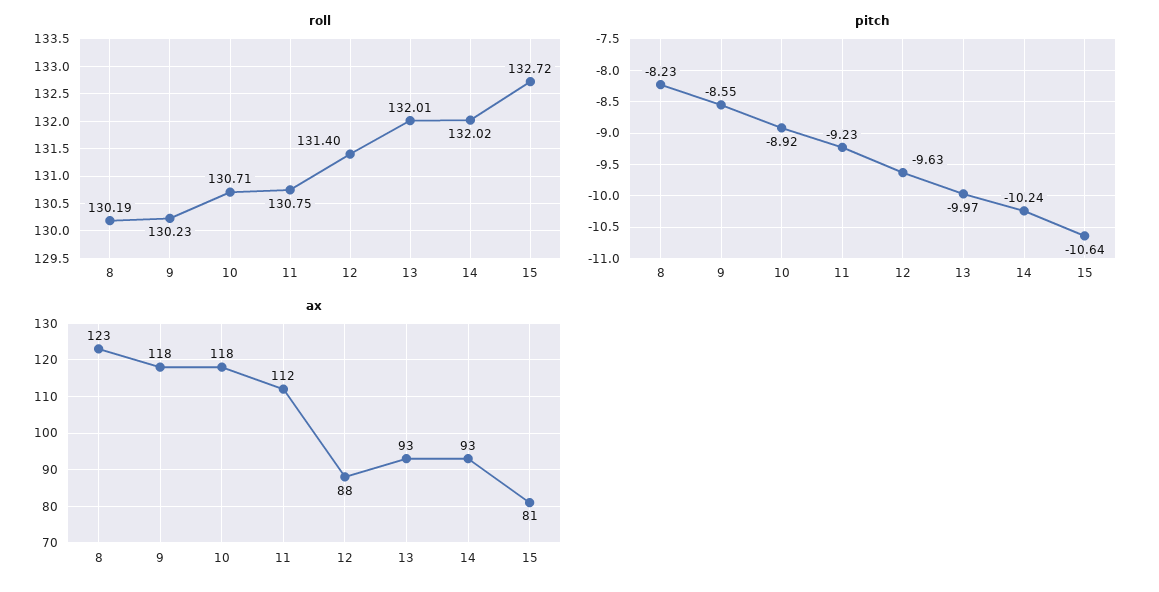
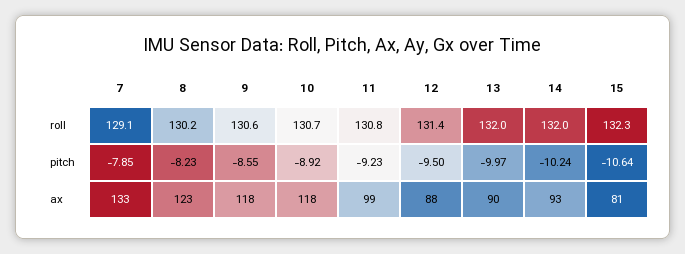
roll, 9: 130.23 -> 130.6
roll, 15: 132.72 -> 132.3
pitch, 12: -9.63 -> -9.5
ax, 11: 112 -> 99
ax, 13: 93 -> 90
roll, 7: none -> 129.1
pitch, 7: none -> -7.85
ax, 7: none -> 133

